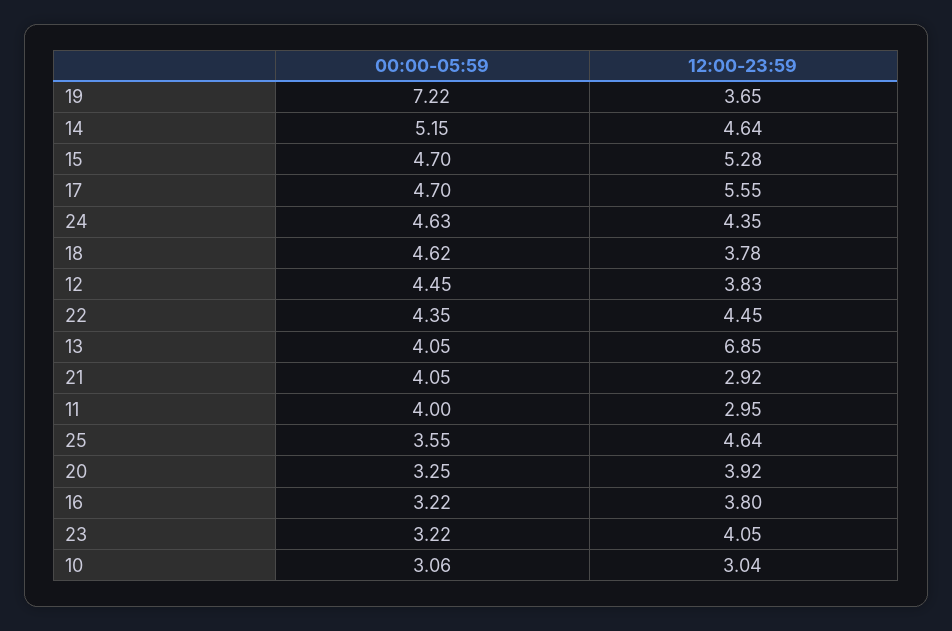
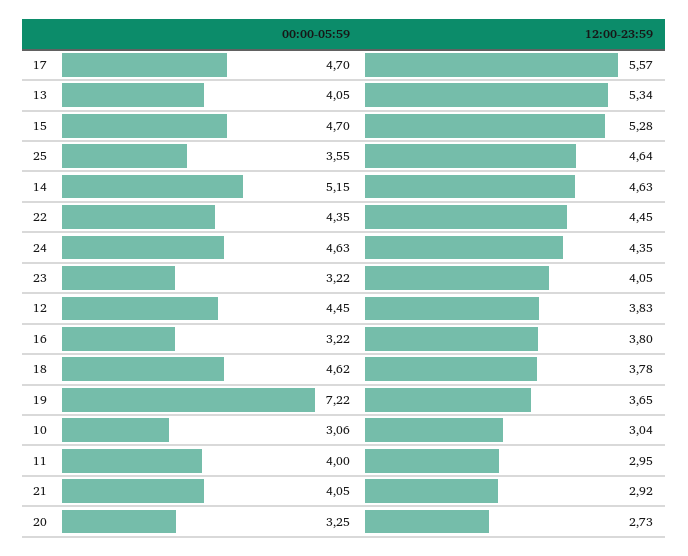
12:00-23:59, 14: 4.64 -> 4.63
12:00-23:59, 17: 5.55 -> 5.57
12:00-23:59, 13: 6.85 -> 5.34
12:00-23:59, 20: 3.92 -> 2.73

